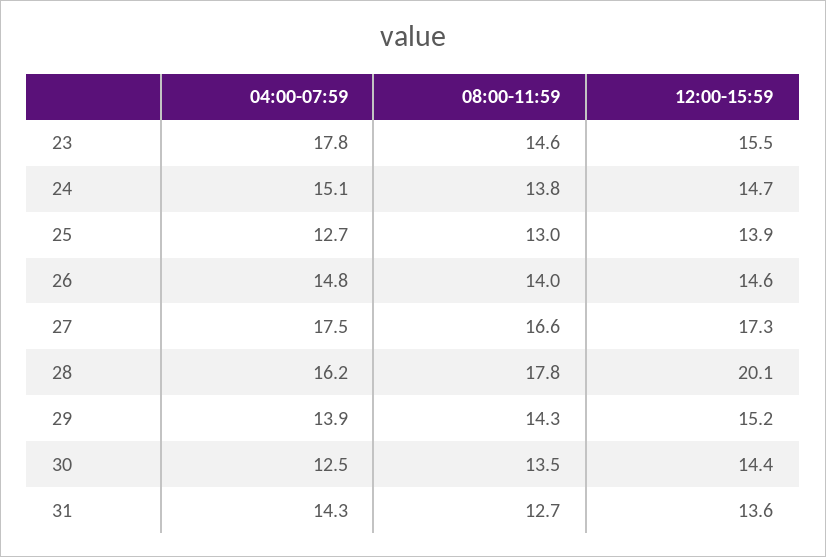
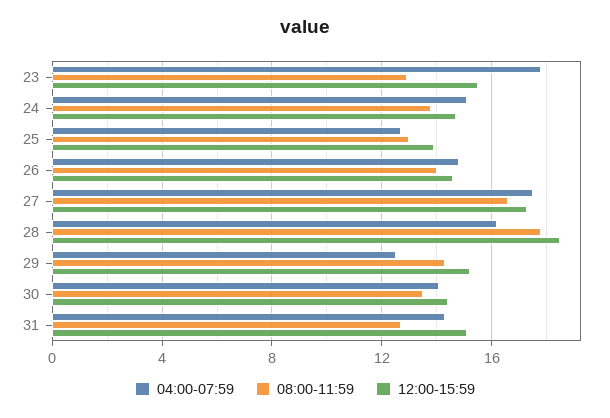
08:00-11:59, 23: 14.6 -> 13
12:00-15:59, 28: 20.1 -> 18.5
04:00-07:59, 29: 13.9 -> 12.5
04:00-07:59, 30: 12.5 -> 14
12:00-15:59, 31: 13.6 -> 15

